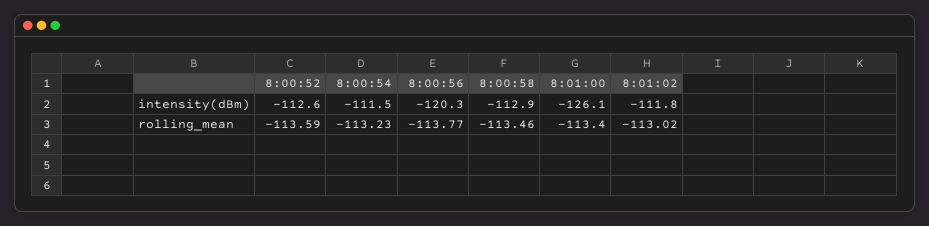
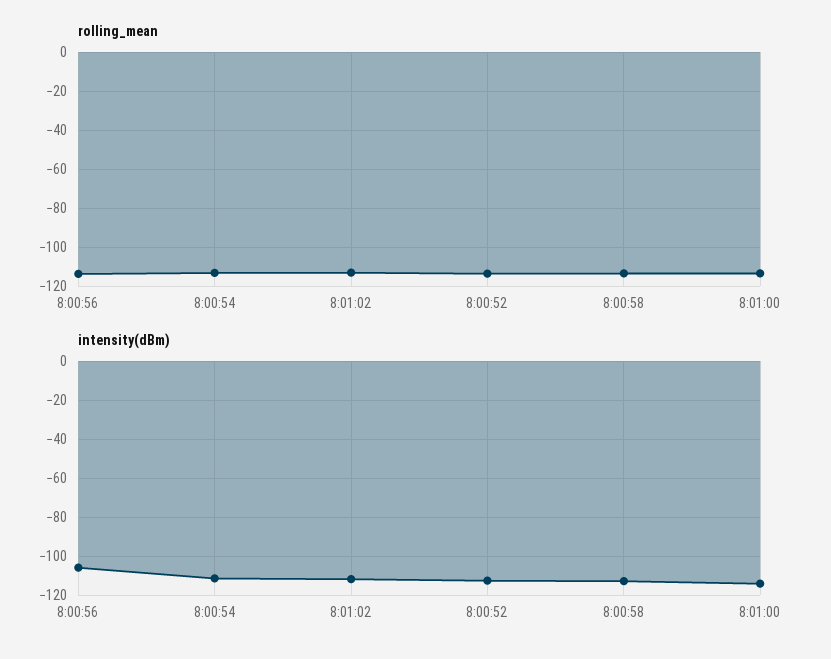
intensity(dBm), 8:00:56: -120.3 -> -105
intensity(dBm), 8:01:00: -126.1 -> -115

